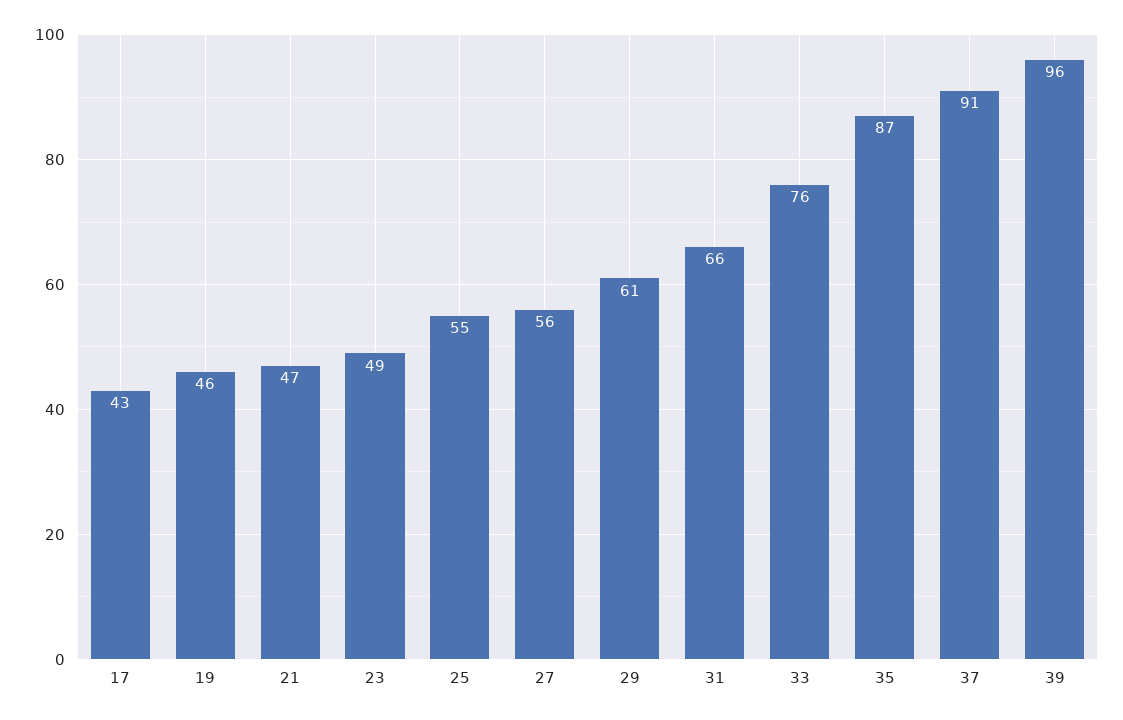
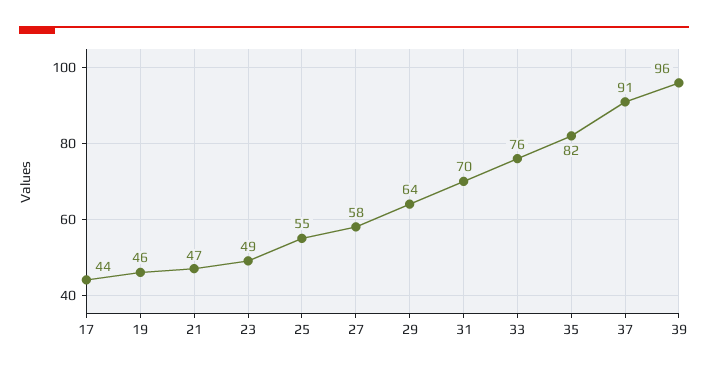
17: 43 -> 44
27: 56 -> 58
29: 61 -> 64
31: 66 -> 70
35: 87 -> 82

